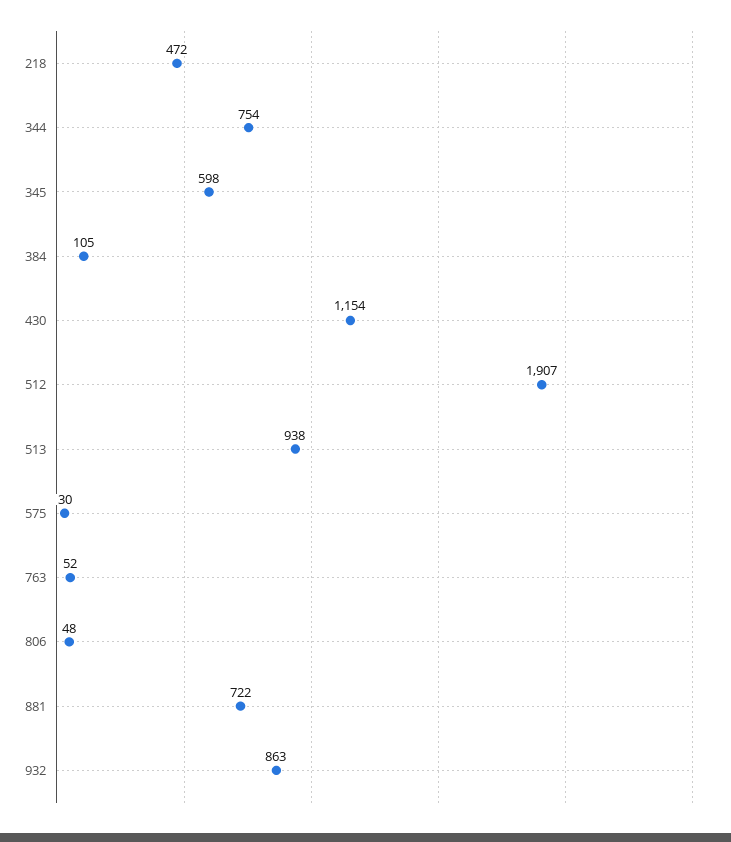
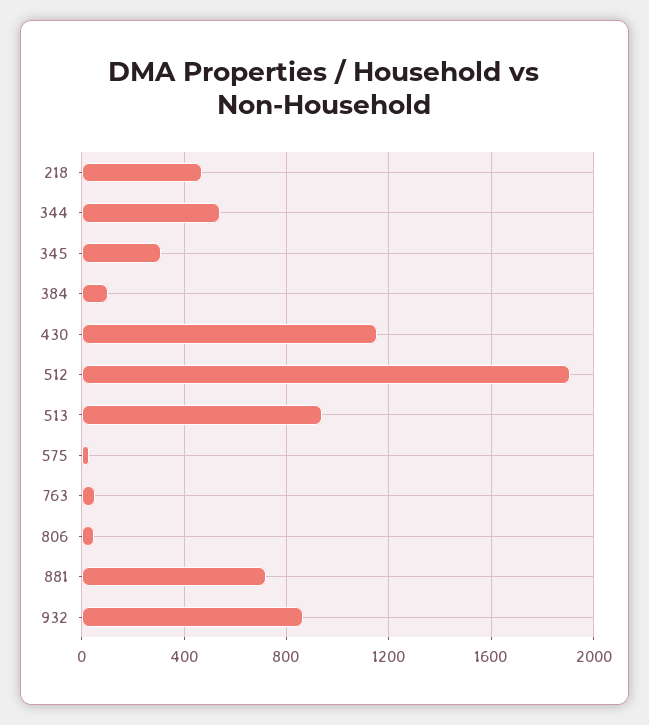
344: 754 -> 550
345: 598 -> 300

